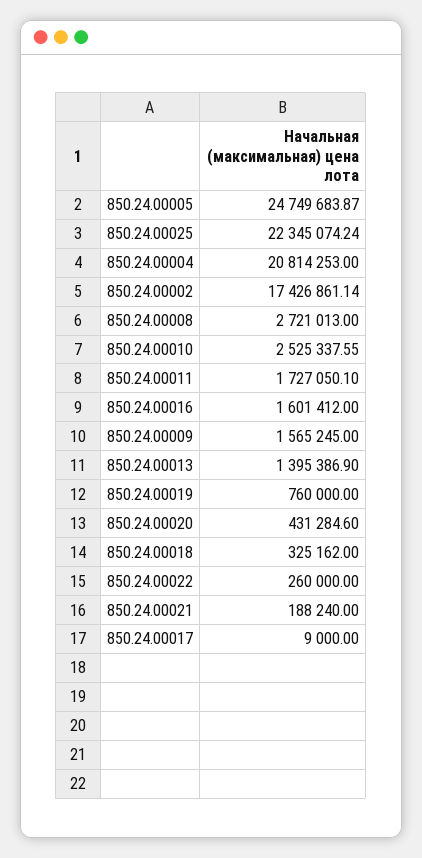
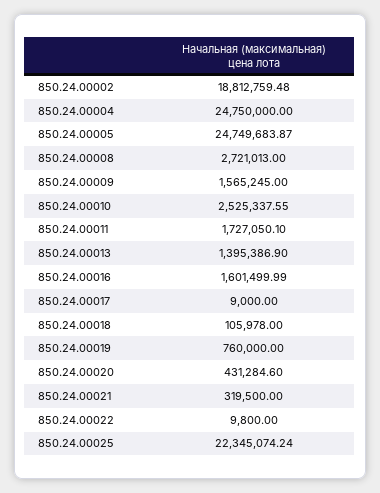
850.24.00004: 20814253 -> 24750000
850.24.00002: 17426861.14 -> 18812759.48
850.24.00016: 1601412 -> 1601499.99
850.24.00018: 325162 -> 105978
850.24.00022: 260000 -> 9800
850.24.00021: 188240 -> 319500

